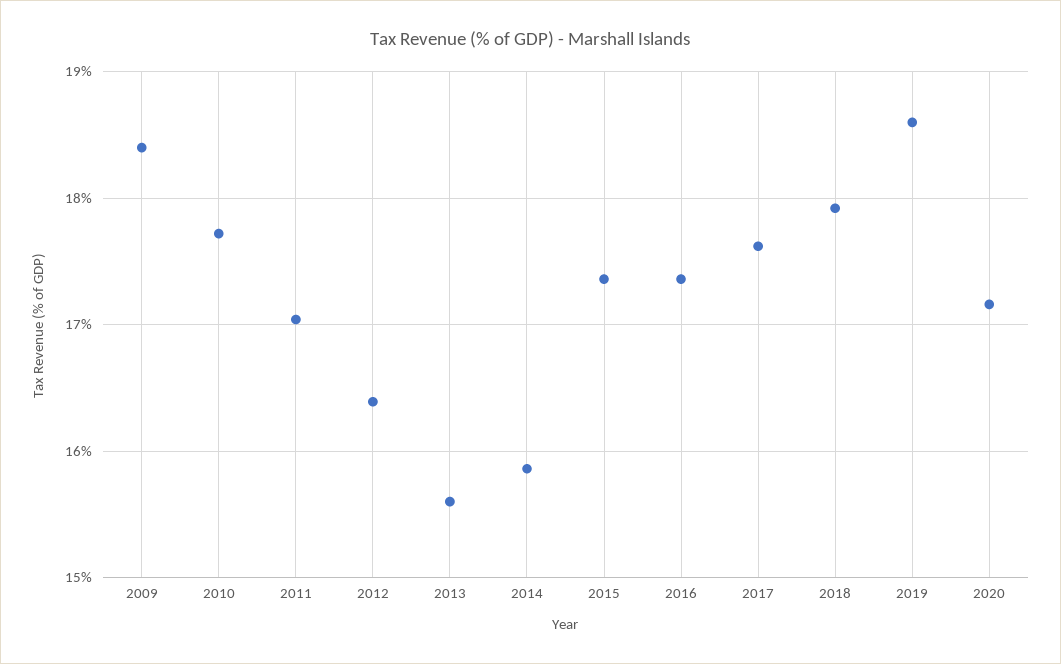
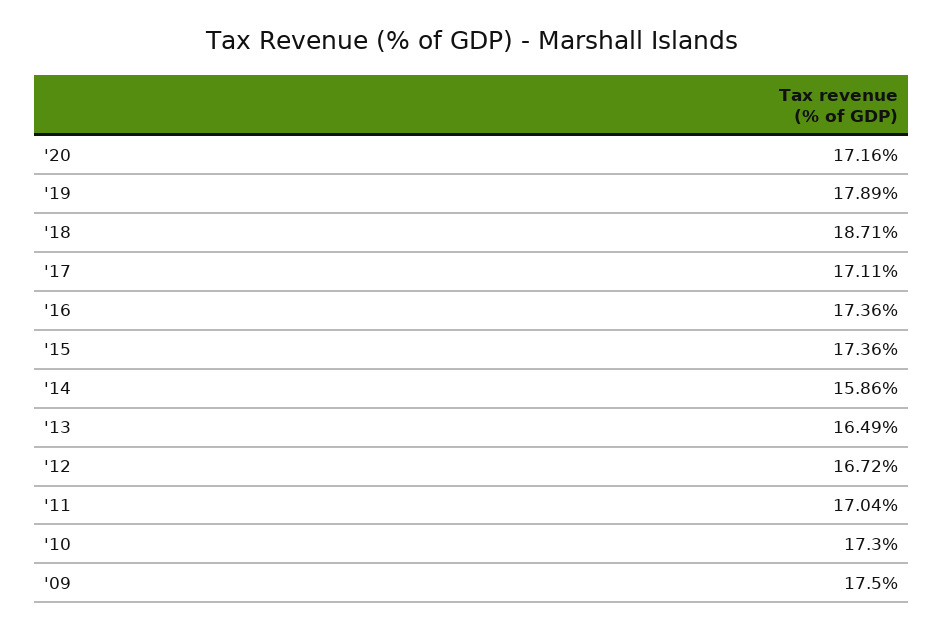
2009: 18.4 -> 17.5
2010: 17.7 -> 17.3
2012: 16.4 -> 16.72
2013: 15.6 -> 16.49
2017: 17.6 -> 17.11
2018: 17.9 -> 18.71
2019: 18.6 -> 17.89

